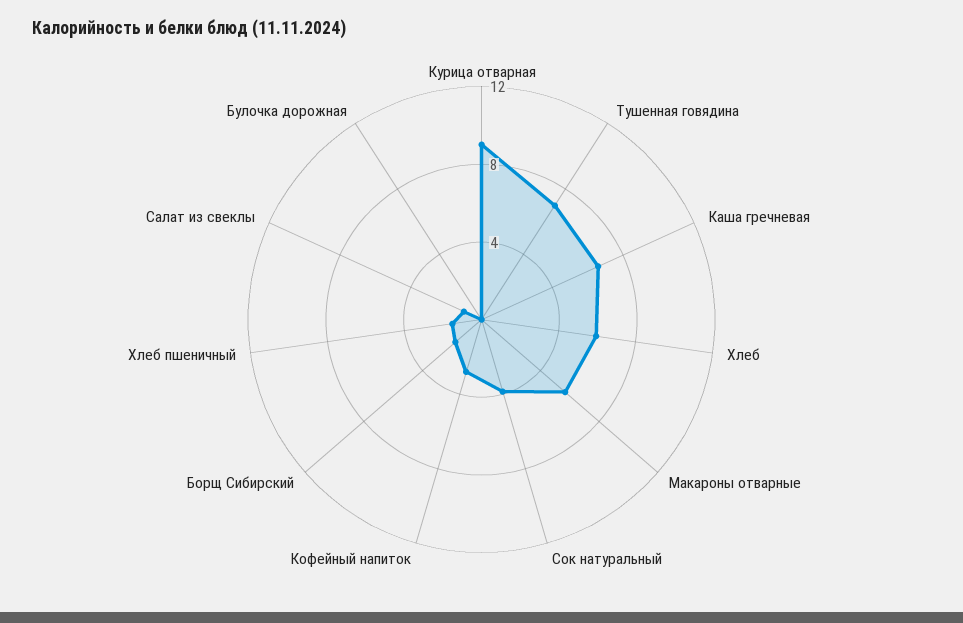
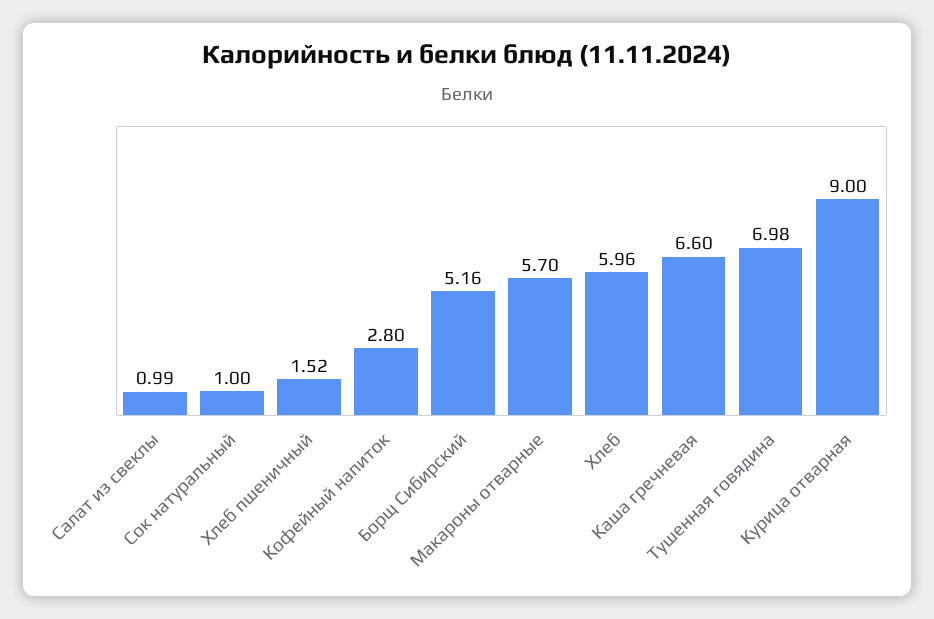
Сок натуральный: 4 -> 1
Борщ Сибирский: 2 -> 5.16
Булочка дорожная: 0 -> none

